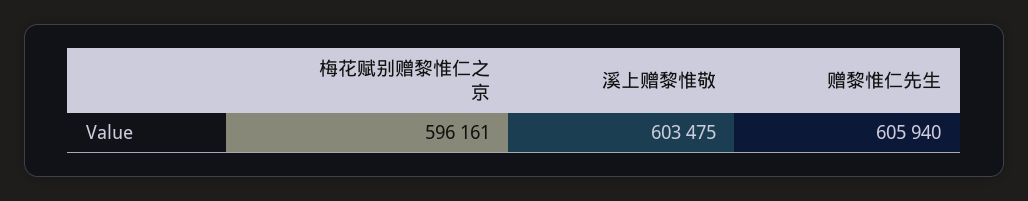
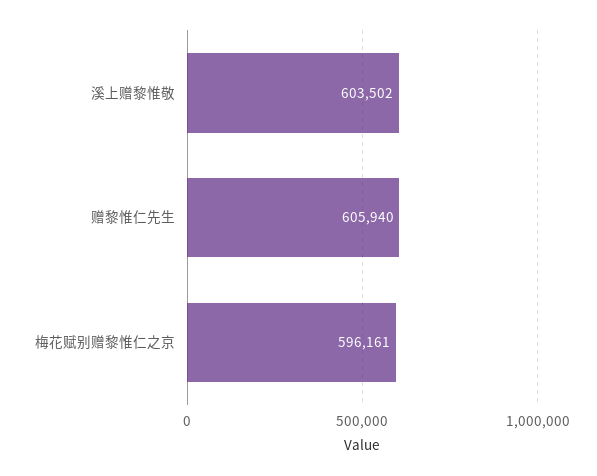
溪上赠黎惟敬: 603475 -> 603502

